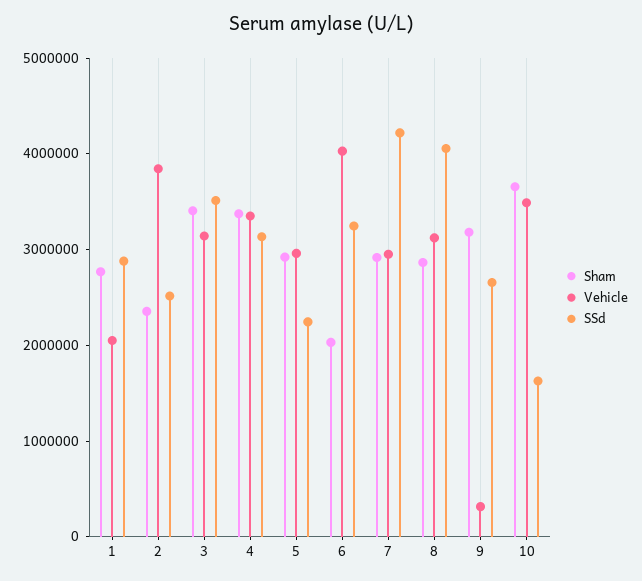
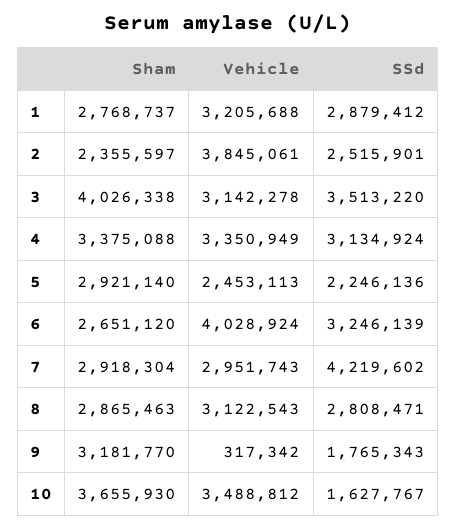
Vehicle, 1: 2000000 -> 3205688
Sham, 3: 3400000 -> 4026338
Vehicle, 5: 3000000 -> 2453113
Sham, 6: 2000000 -> 2651120
SSd, 8: 4000000 -> 2808471
SSd, 9: 2600000 -> 1765343

